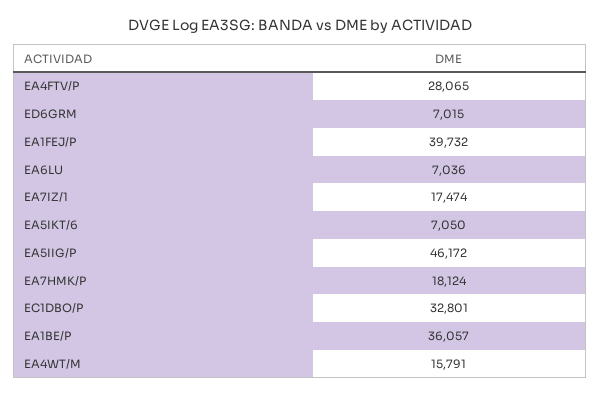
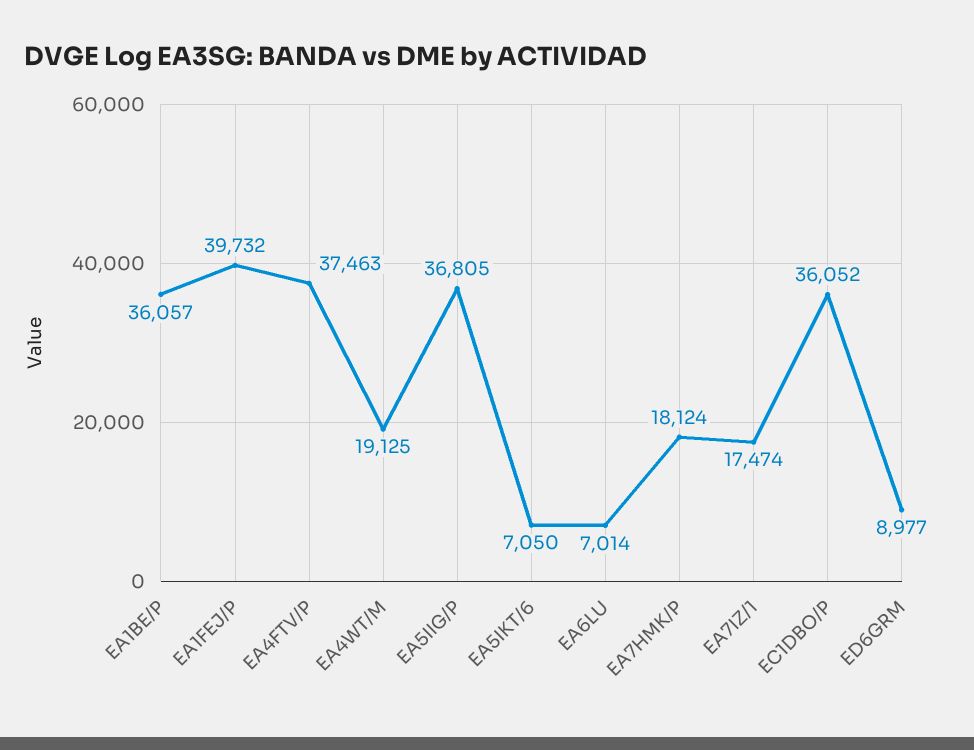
EA4FTV/P: 28065 -> 37463
ED6GRM: 7015 -> 8977
EA6LU: 7036 -> 7014
EA5IIG/P: 46172 -> 36805
EC1DBO/P: 32801 -> 36052
EA4WT/M: 15791 -> 19125

